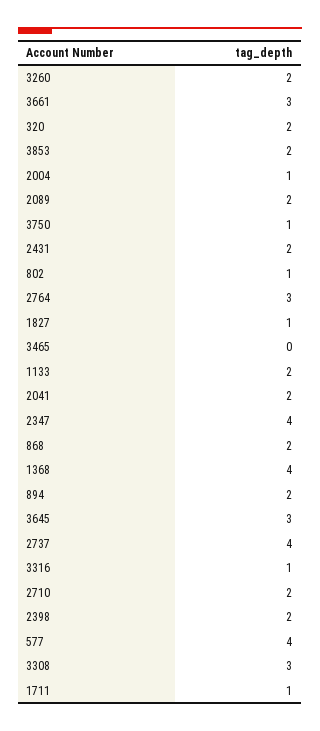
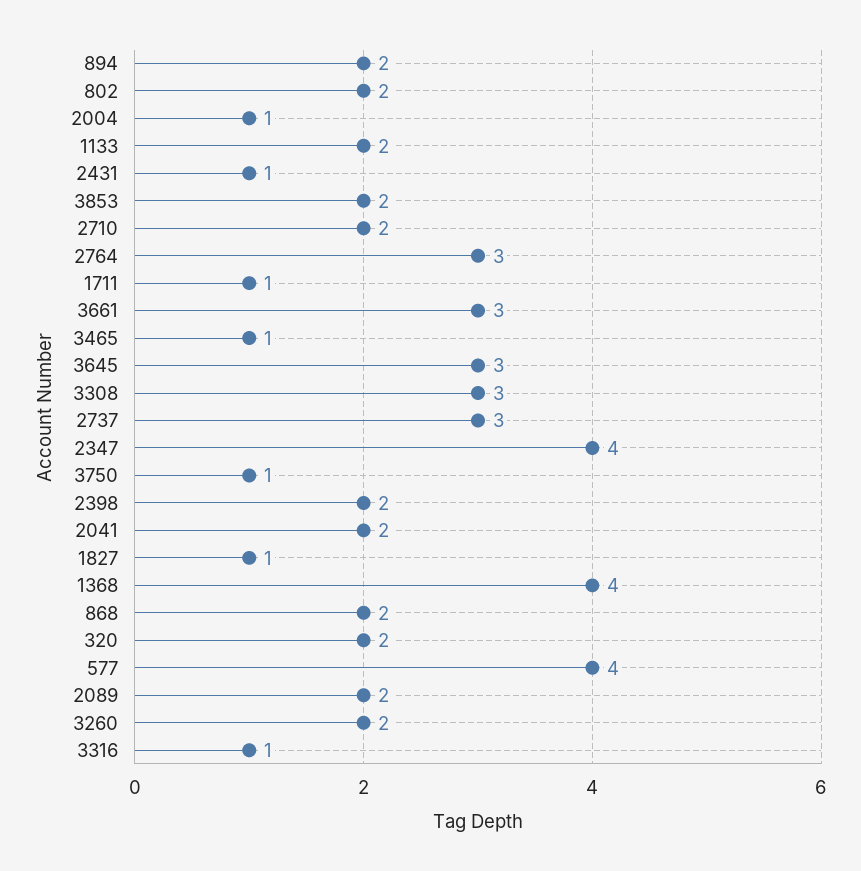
2431: 2 -> 1
802: 1 -> 2
3465: 0 -> 1
2737: 4 -> 3

